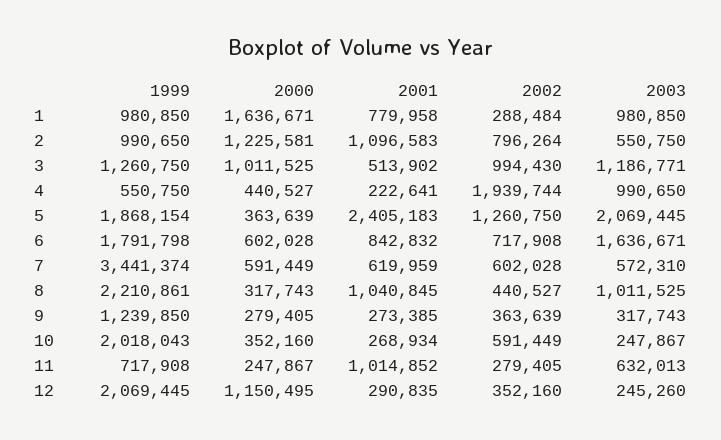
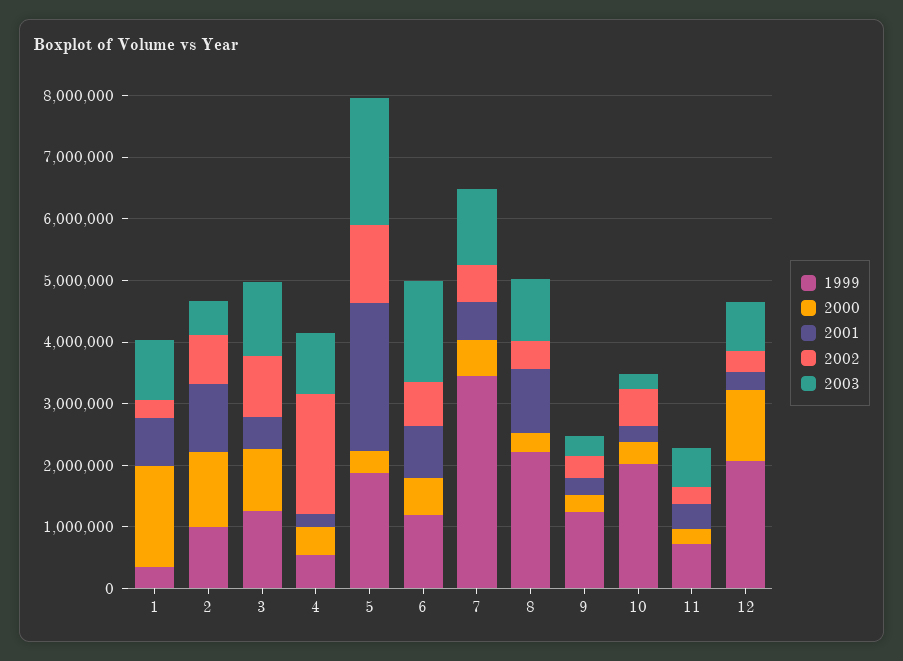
1999, 1: 980850 -> 400000
1999, 6: 1791798 -> 1200000
2003, 7: 572310 -> 1200000
2001, 11: 1014852 -> 400000
2003, 12: 245260 -> 800000

